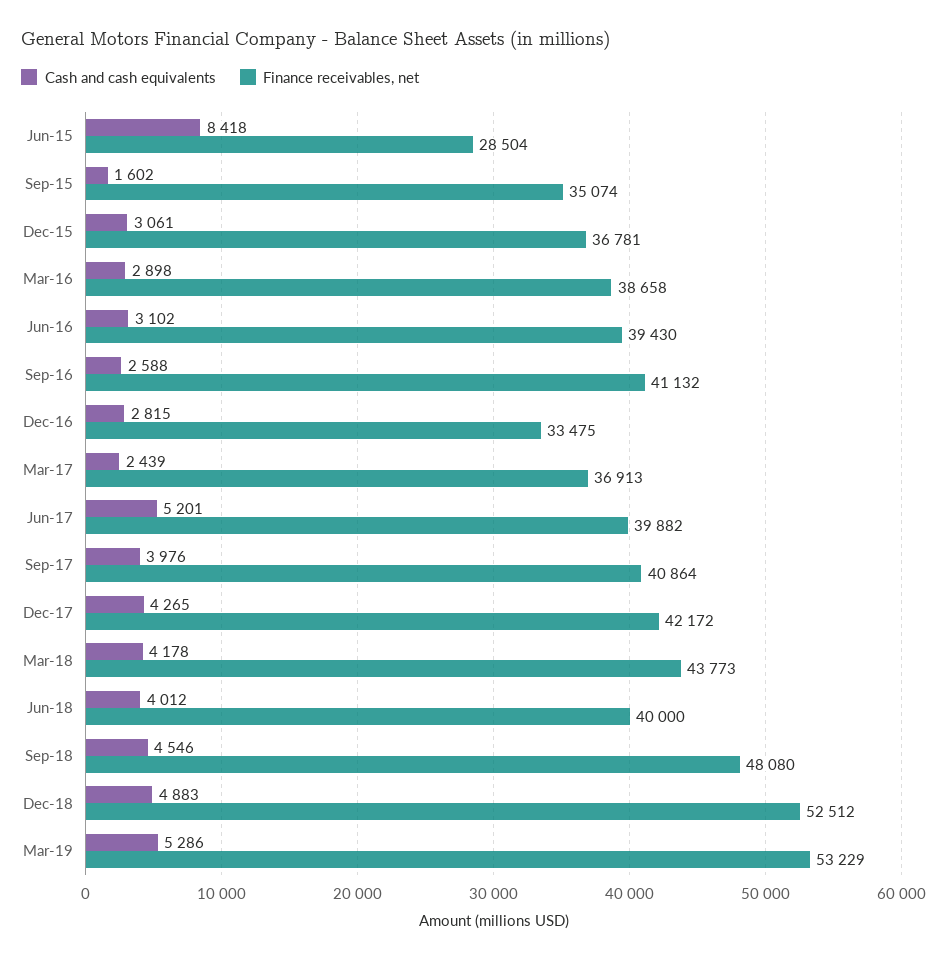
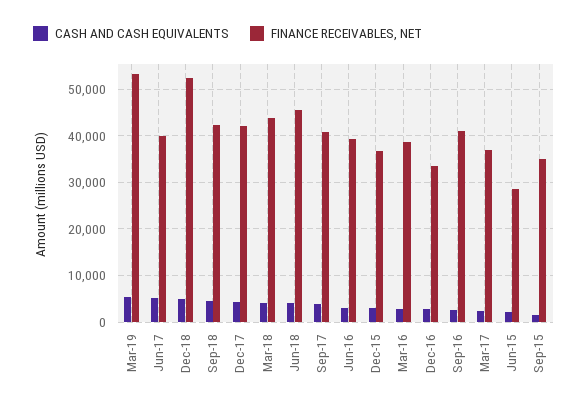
Cash and cash equivalents, Jun-15: 8418 -> 2000
Finance receivables, net, Jun-18: 40000 -> 46000
Finance receivables, net, Sep-18: 48080 -> 42000

